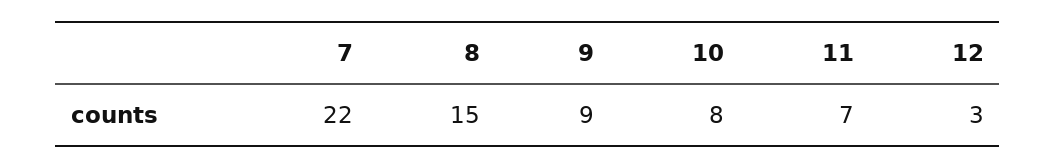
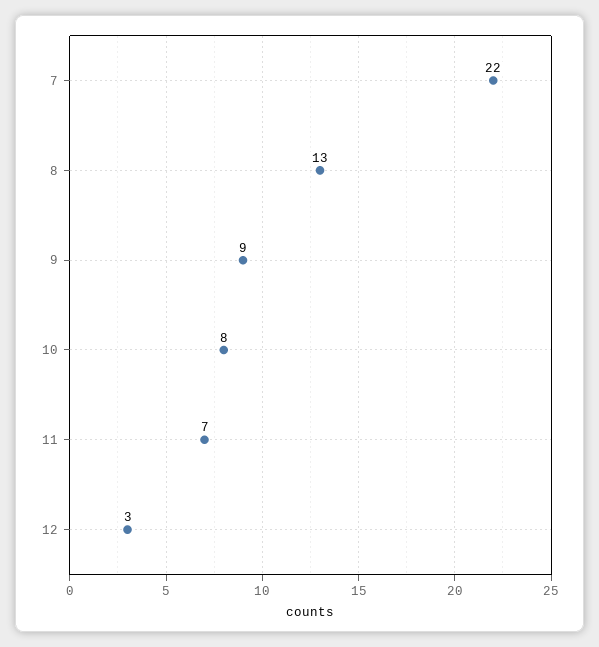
8: 15 -> 13

